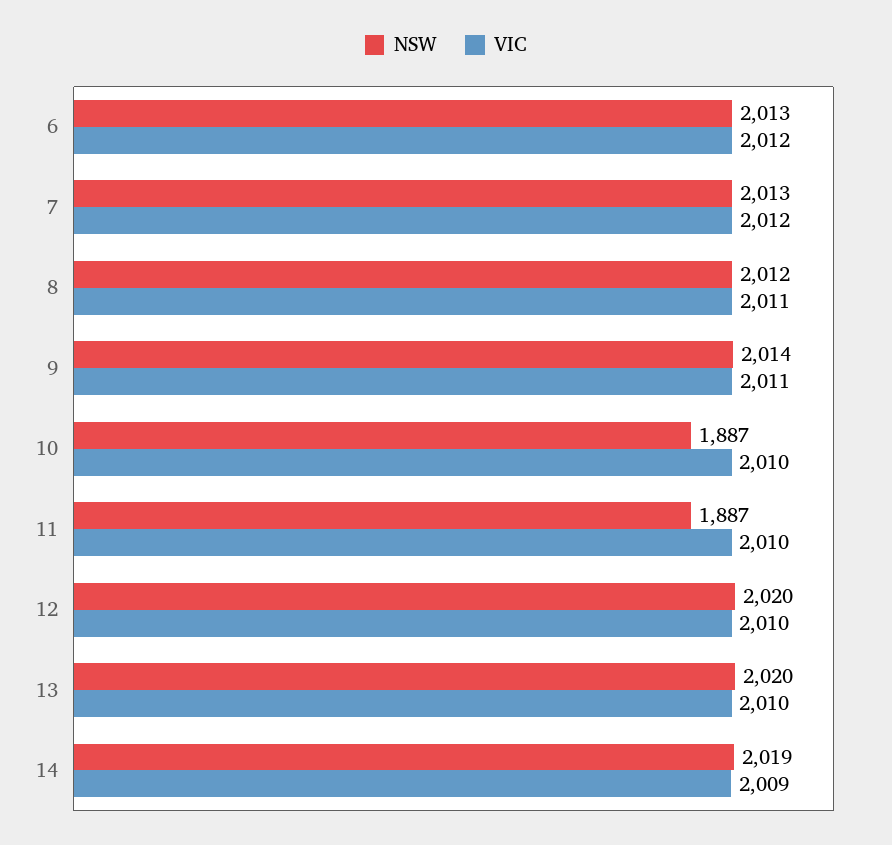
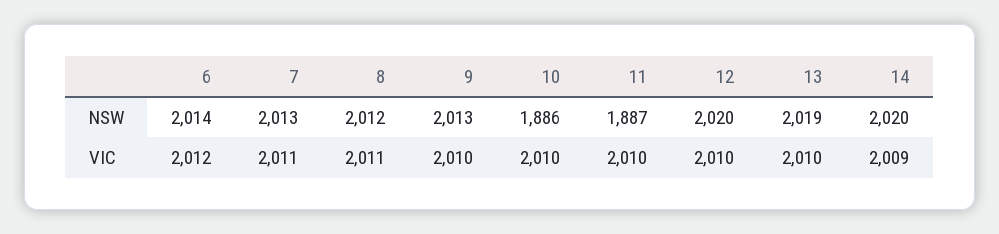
NSW, 6: 2013 -> 2014
VIC, 7: 2012 -> 2011
NSW, 9: 2014 -> 2013
VIC, 9: 2011 -> 2010
NSW, 10: 1887 -> 1886
NSW, 13: 2020 -> 2019
NSW, 14: 2019 -> 2020

